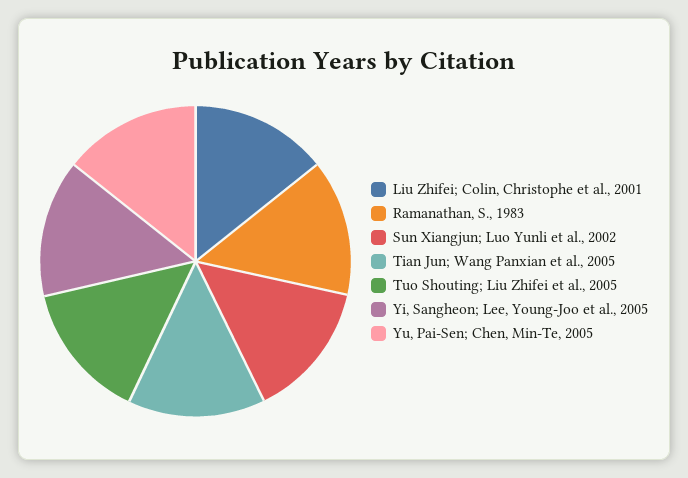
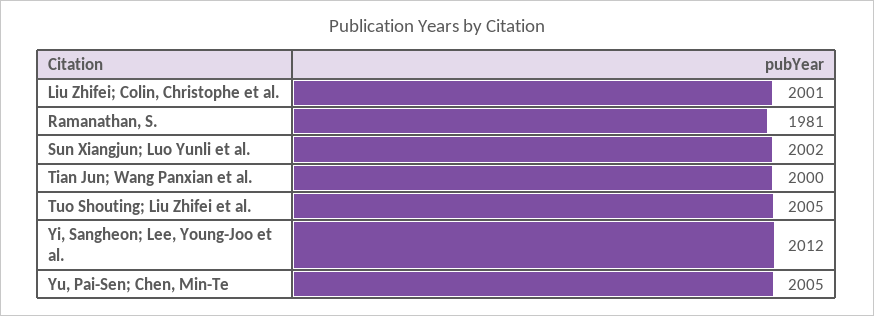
Ramanathan, S.: 1983 -> 1981
Tian Jun; Wang Panxian et al.: 2005 -> 2000
Yi, Sangheon; Lee, Young-Joo et al.: 2005 -> 2012

